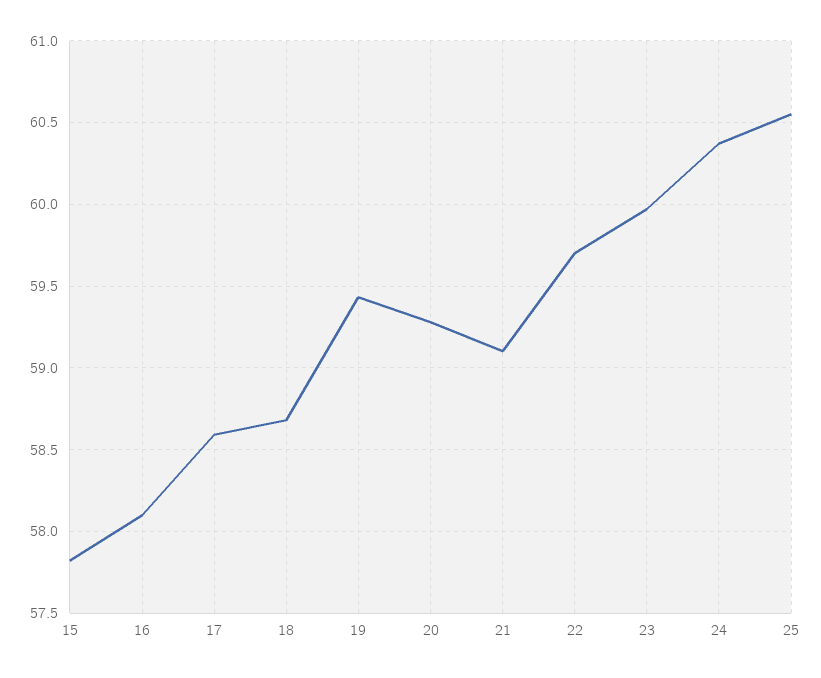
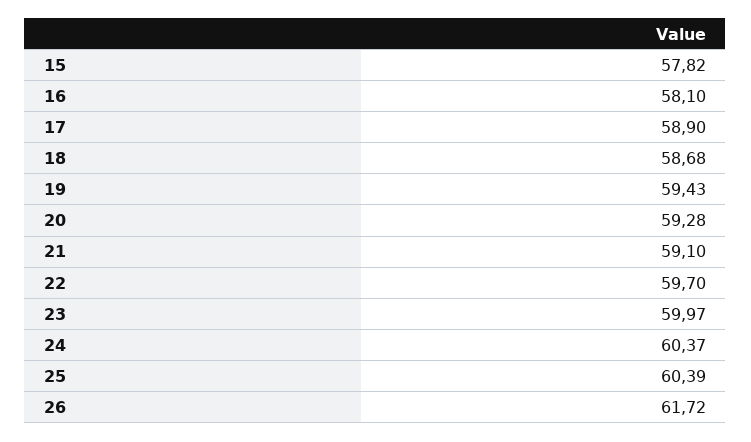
17: 58.6 -> 58.9
25: 60.55 -> 60.39
26: none -> 61.72

